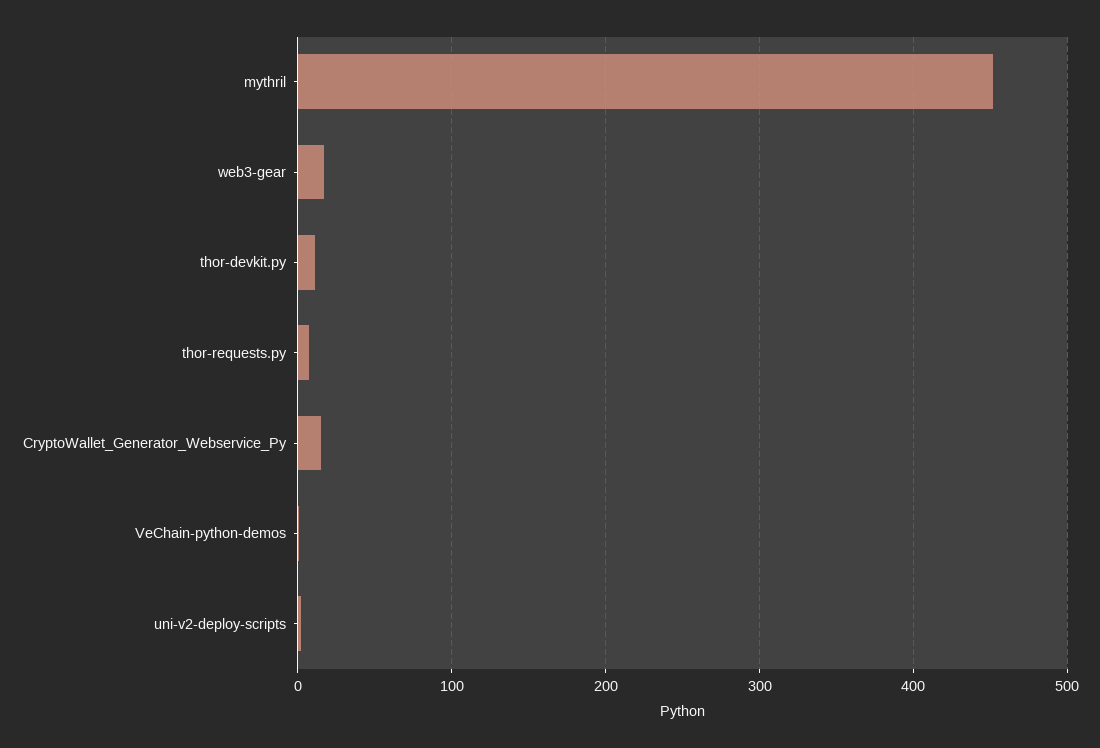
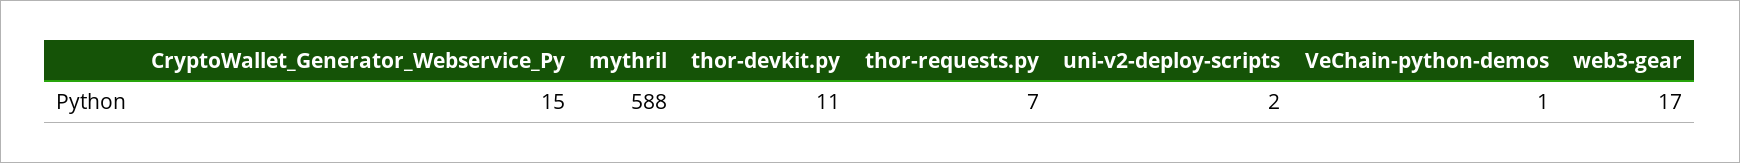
mythril: 450 -> 588

